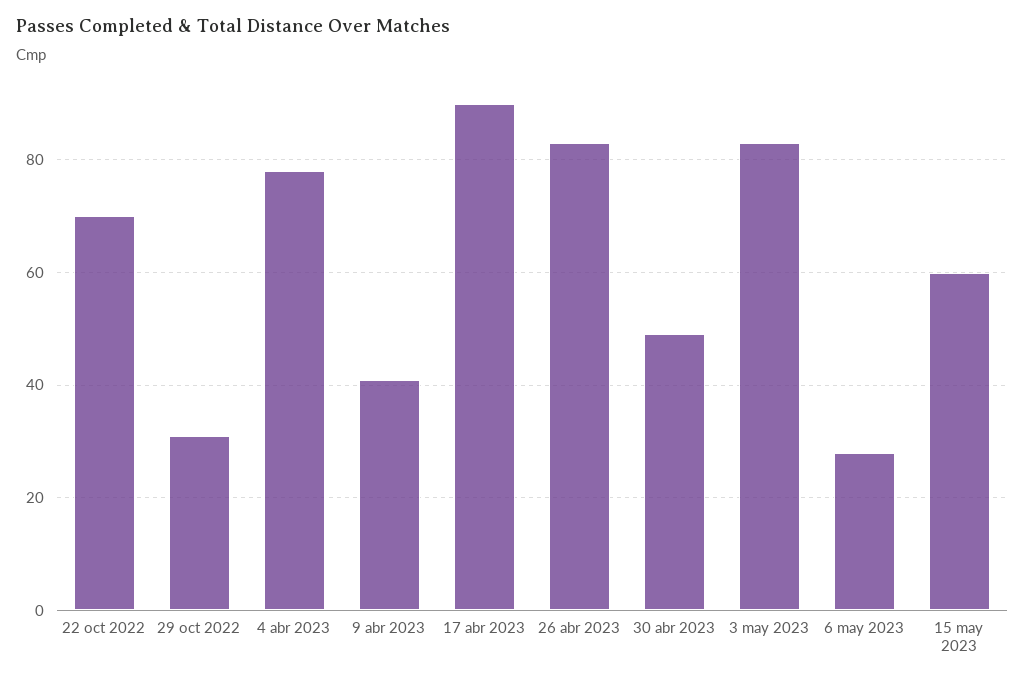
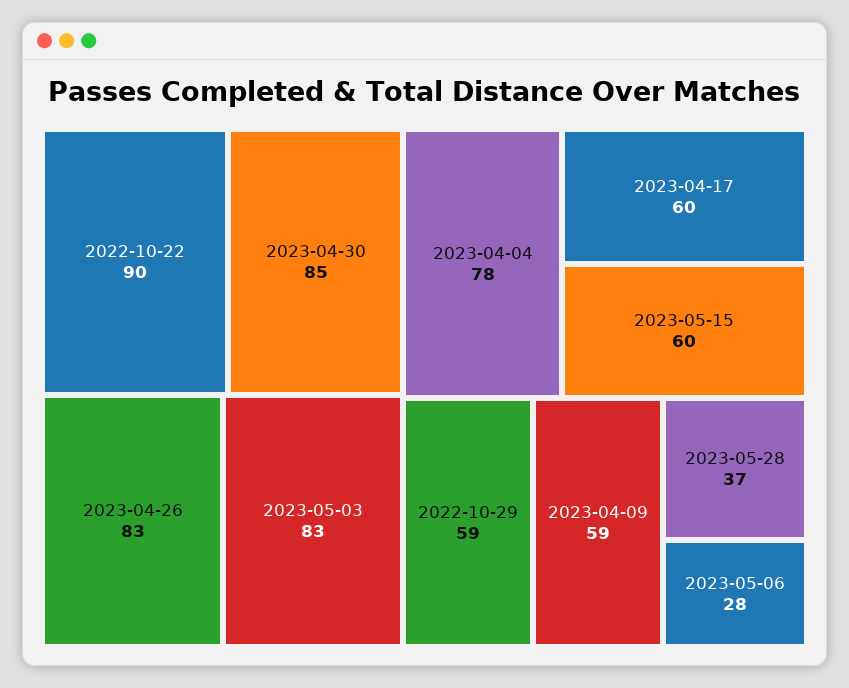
22 oct 2022: 70 -> 90
29 oct 2022: 30 -> 59
9 abr 2023: 40 -> 59
17 abr 2023: 90 -> 60
30 abr 2023: 50 -> 85
2023-05-28: none -> 37

